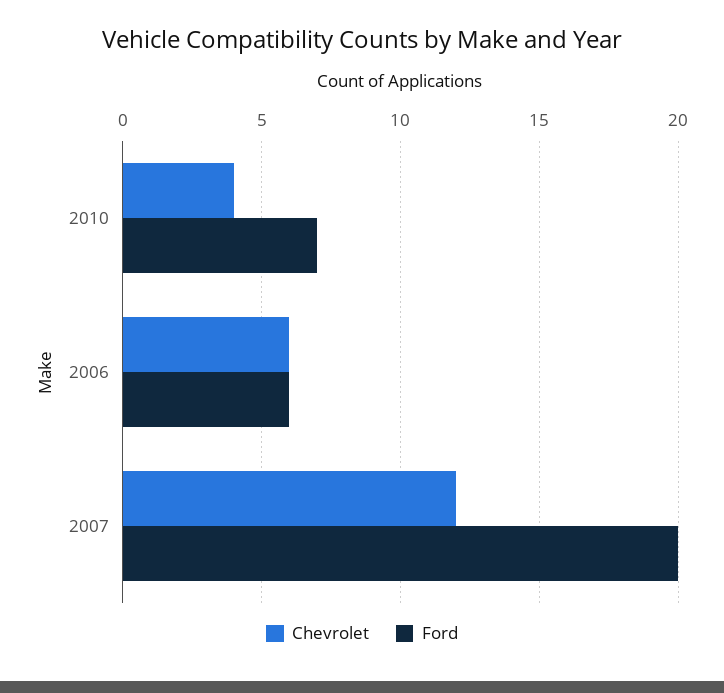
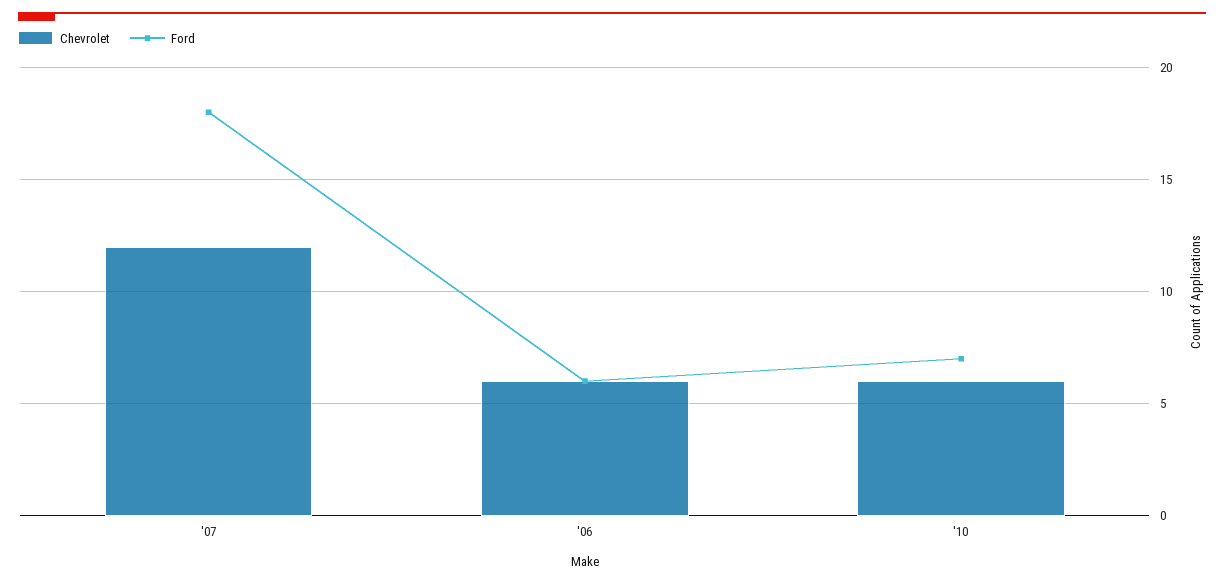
Chevrolet, 2010: 4 -> 6
Ford, 2007: 20 -> 18

